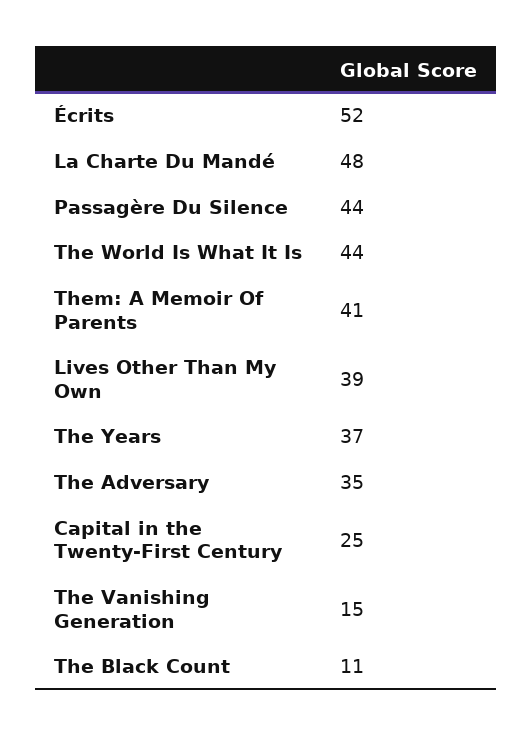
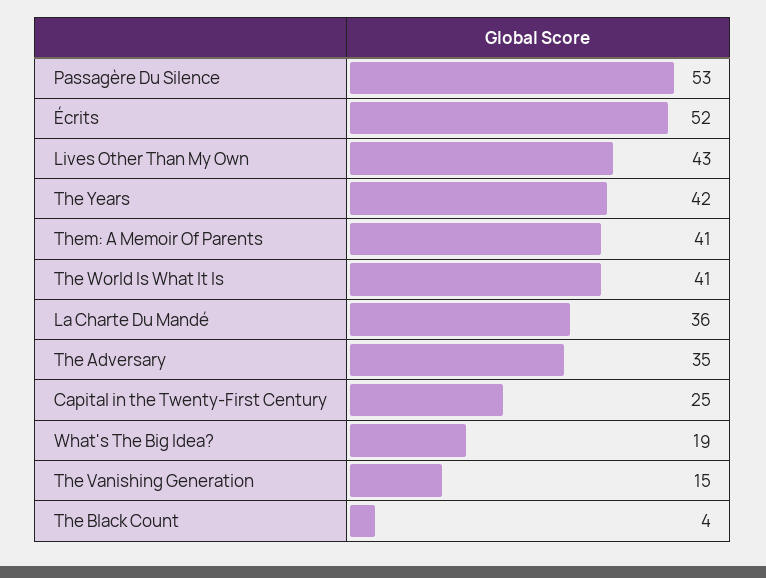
La Charte Du Mandé: 48 -> 36
Passagère Du Silence: 44 -> 53
The World Is What It Is: 44 -> 41
Lives Other Than My Own: 39 -> 43
The Years: 37 -> 42
The Black Count: 11 -> 4
What's The Big Idea?: none -> 19

